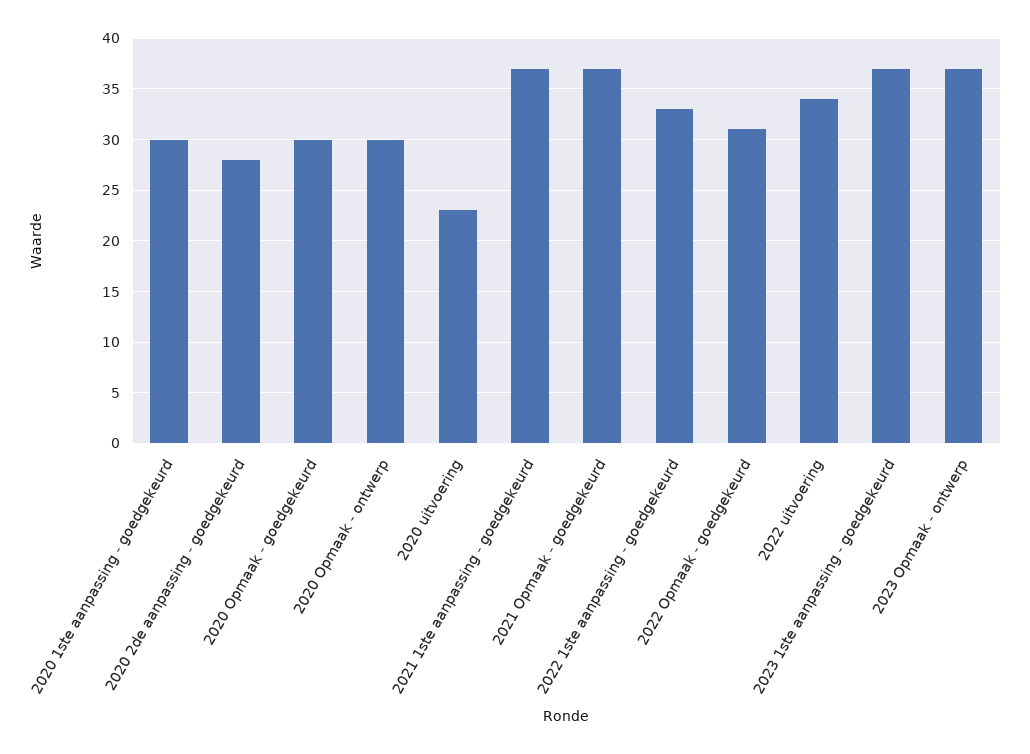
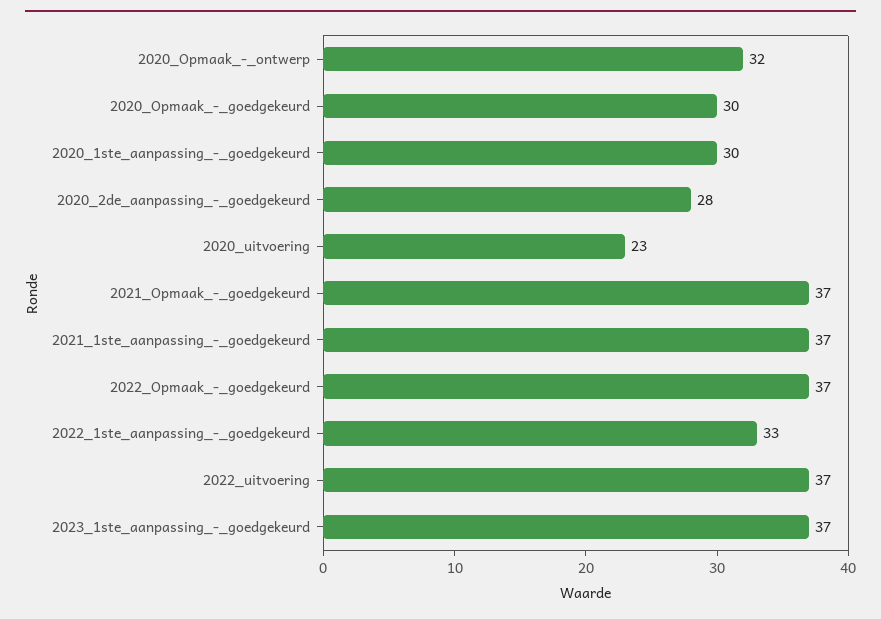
2020 Opmaak - ontwerp: 30 -> 32
2022 Opmaak - goedgekeurd: 31 -> 37
2022 uitvoering: 34 -> 37
2023 Opmaak - ontwerp: 37 -> none

